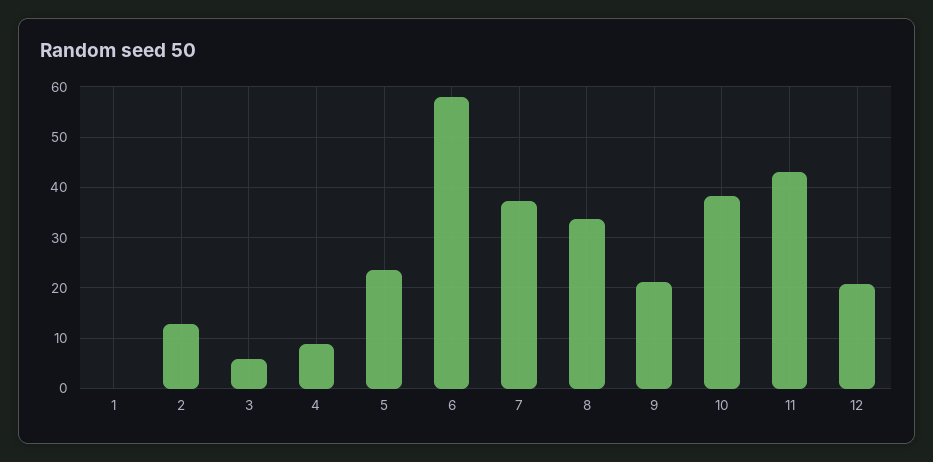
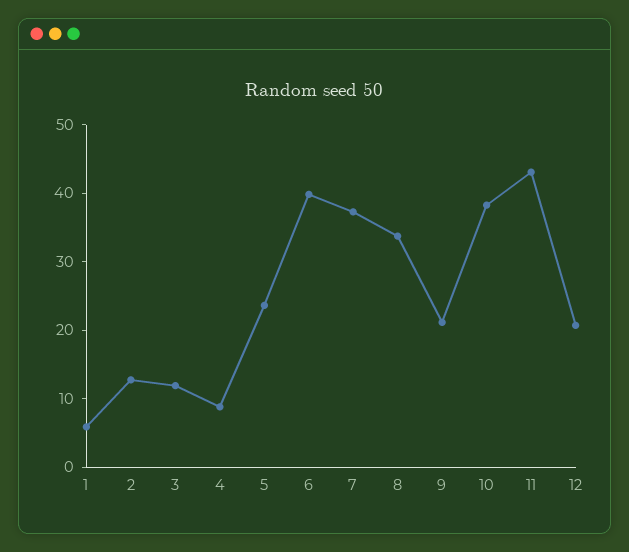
1: 0 -> 6
3: 6 -> 12
6: 58 -> 40

